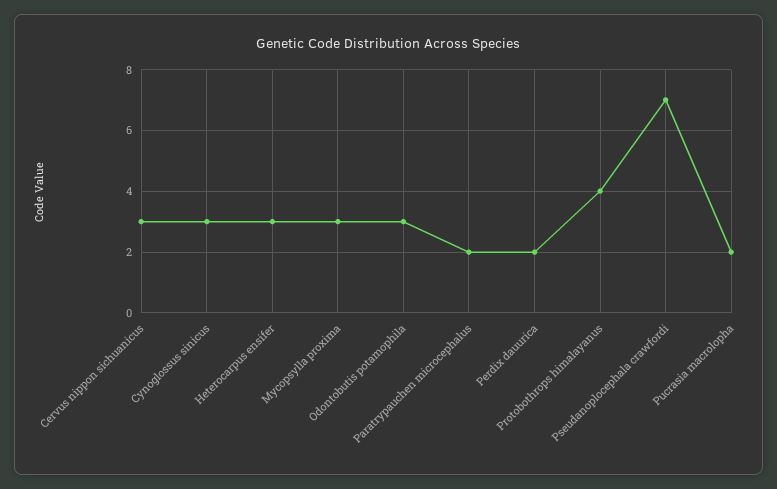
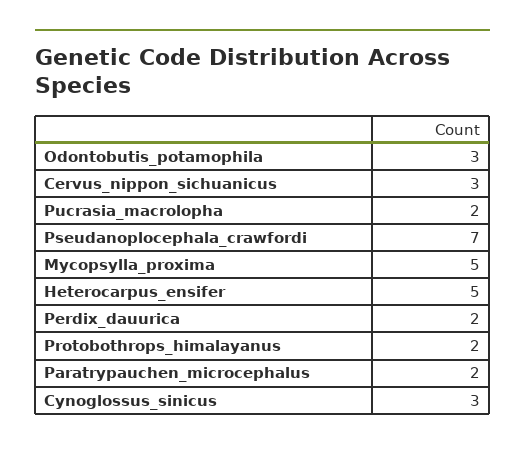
Heterocarpus ensifer: 3 -> 5
Mycopsylla proxima: 3 -> 5
Protobothrops himalayanus: 4 -> 2

